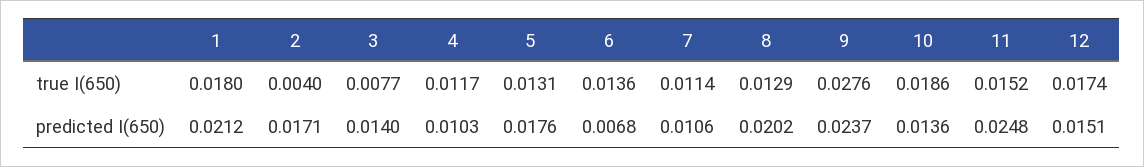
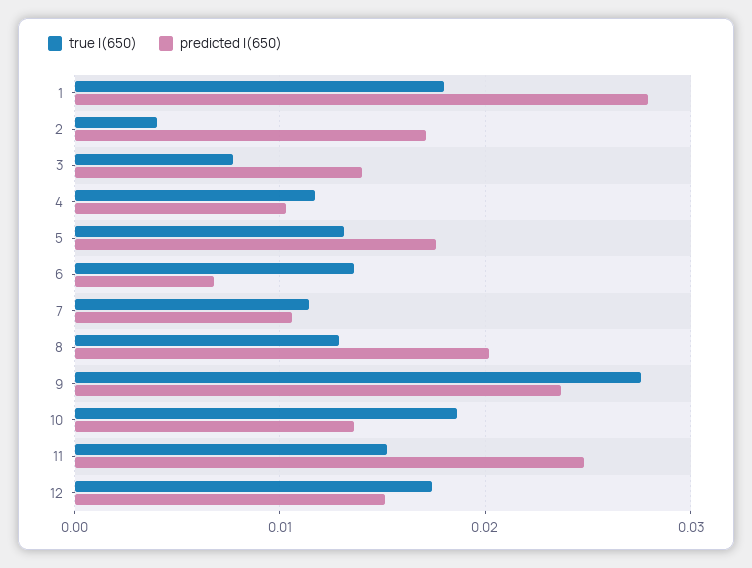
predicted I(650), 1: 0.0212 -> 0.028

